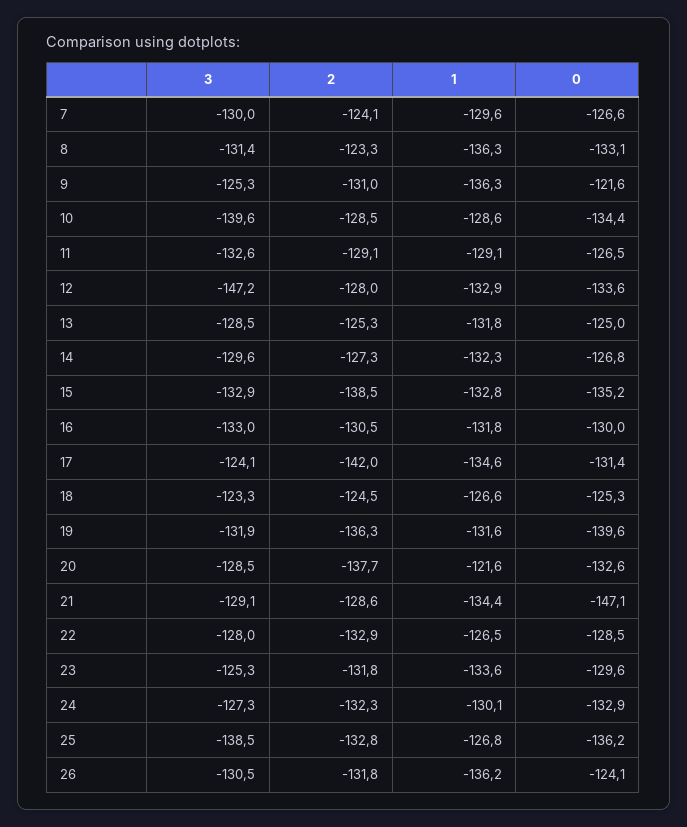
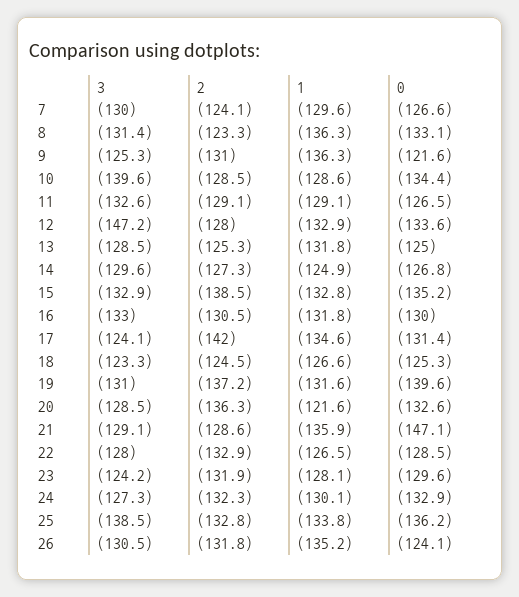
1, 14: -132.3 -> -124.9
3, 19: -131.9 -> -131
2, 19: -136.3 -> -137.2
2, 20: -137.7 -> -136.3
1, 21: -134.4 -> -135.9
3, 23: -125.3 -> -124.2
2, 23: -131.8 -> -131.9
1, 23: -133.6 -> -128.1
1, 25: -126.8 -> -133.8
1, 26: -136.2 -> -135.2

